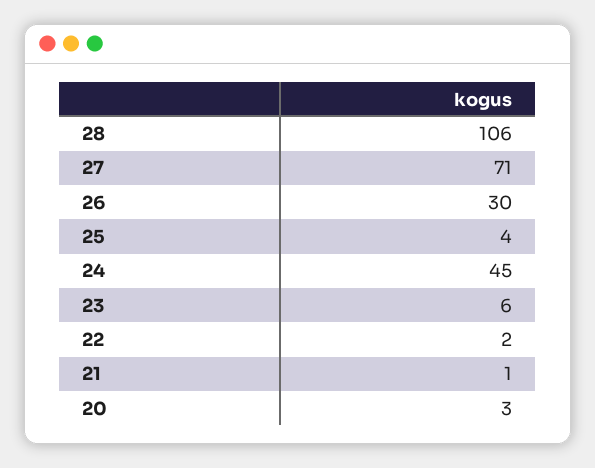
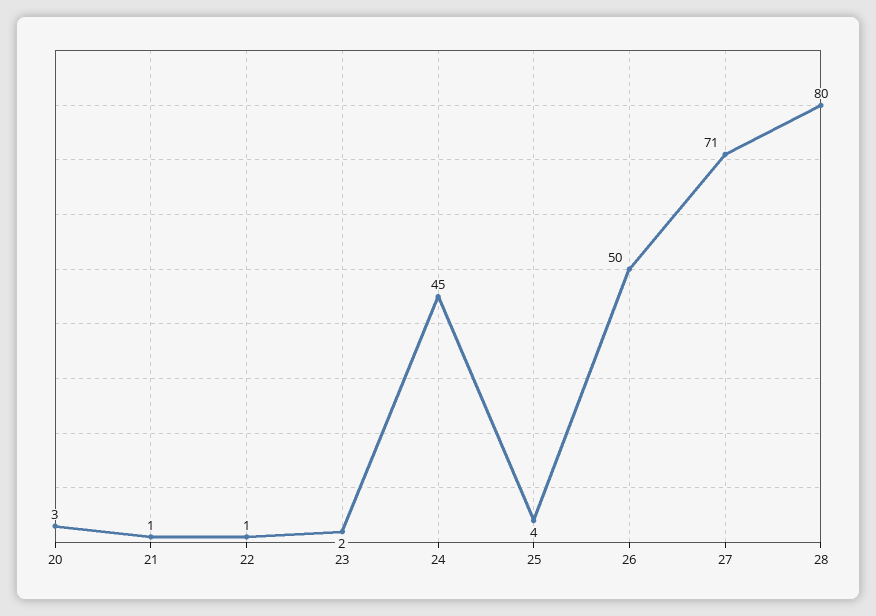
28: 106 -> 80
26: 30 -> 50
23: 6 -> 2
22: 2 -> 1

